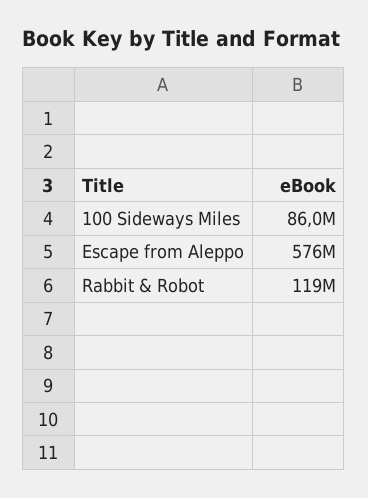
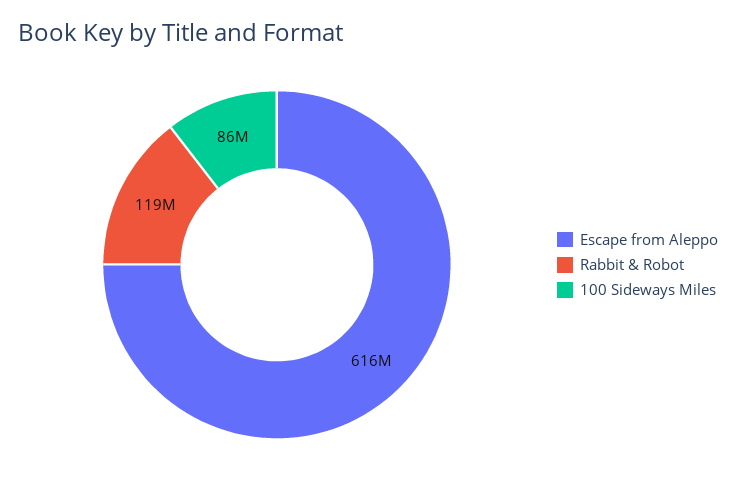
Escape from Aleppo: 576000000 -> 616000000

